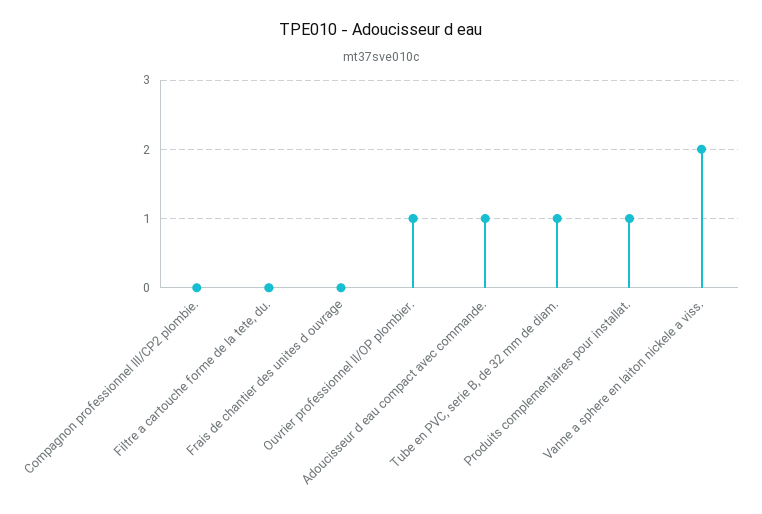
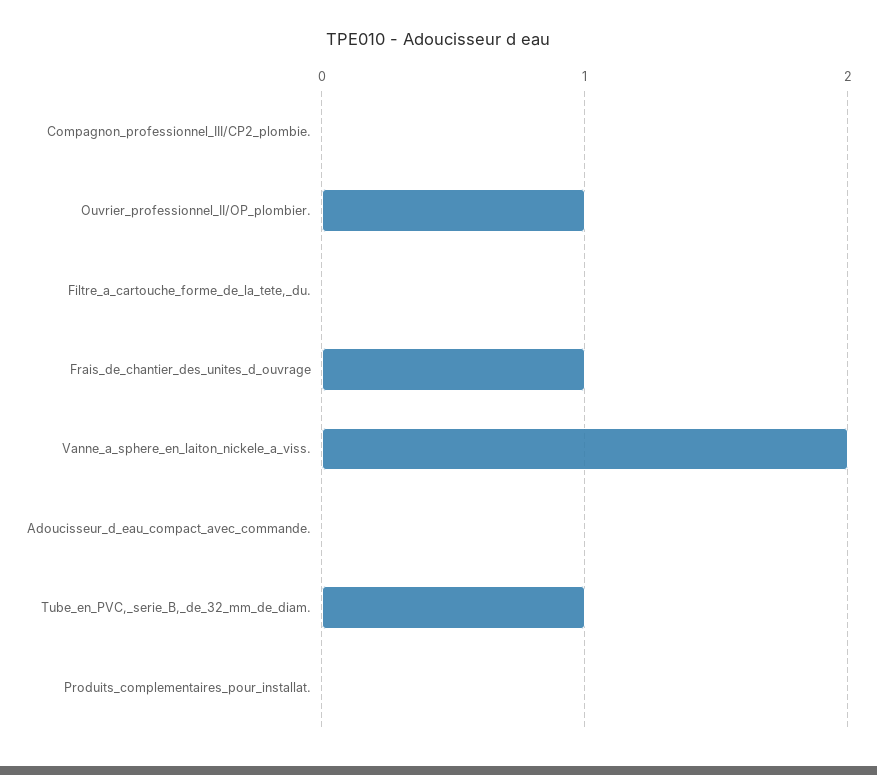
Frais de chantier des unites d ouvrage: 0 -> 1
Adoucisseur d eau compact avec commande.: 1 -> 0
Produits complementaires pour installat.: 1 -> 0

